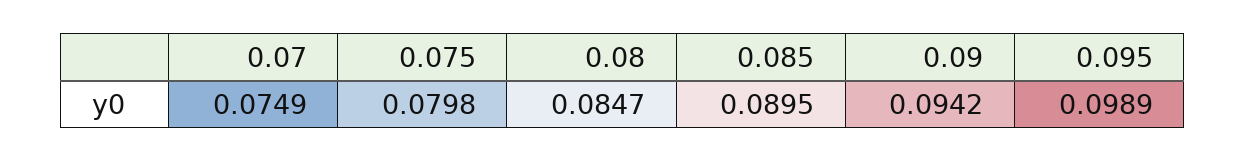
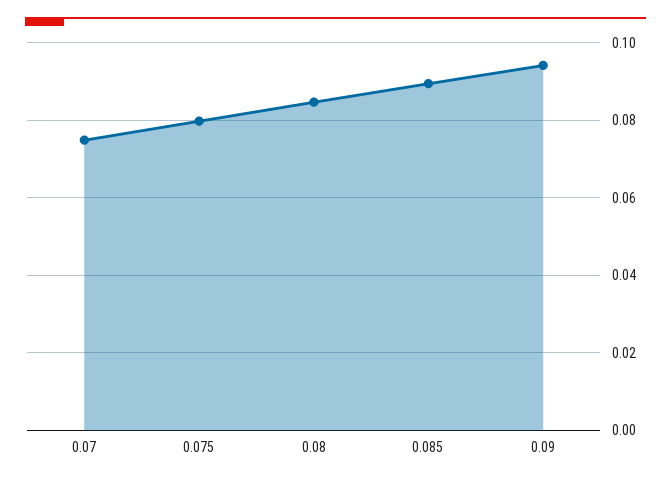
0.095: 0.0989 -> none

